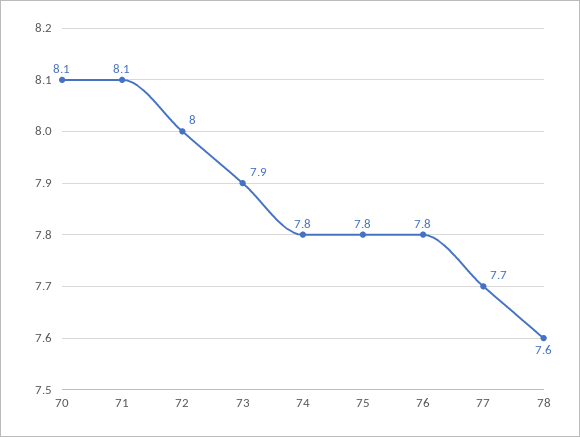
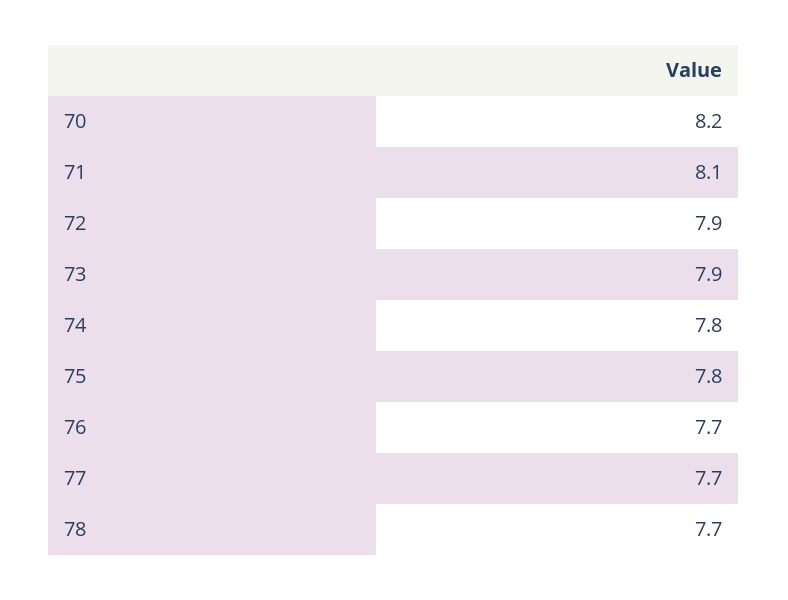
70: 8.1 -> 8.2
72: 8 -> 7.9
76: 7.8 -> 7.7
78: 7.6 -> 7.7

